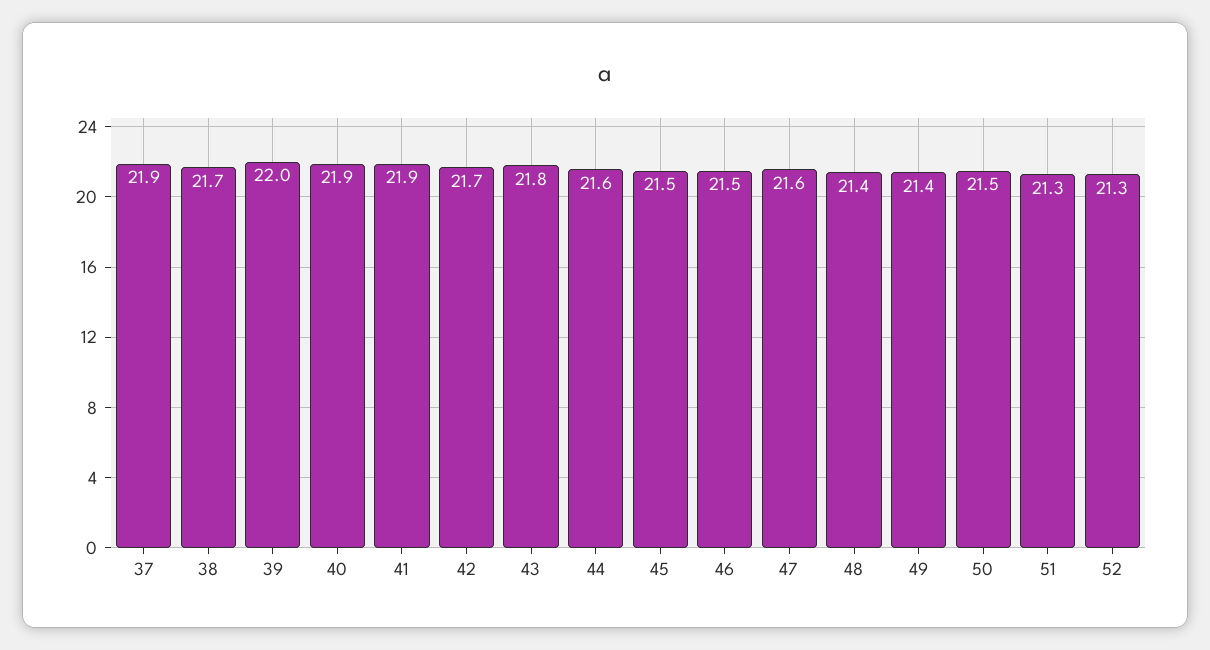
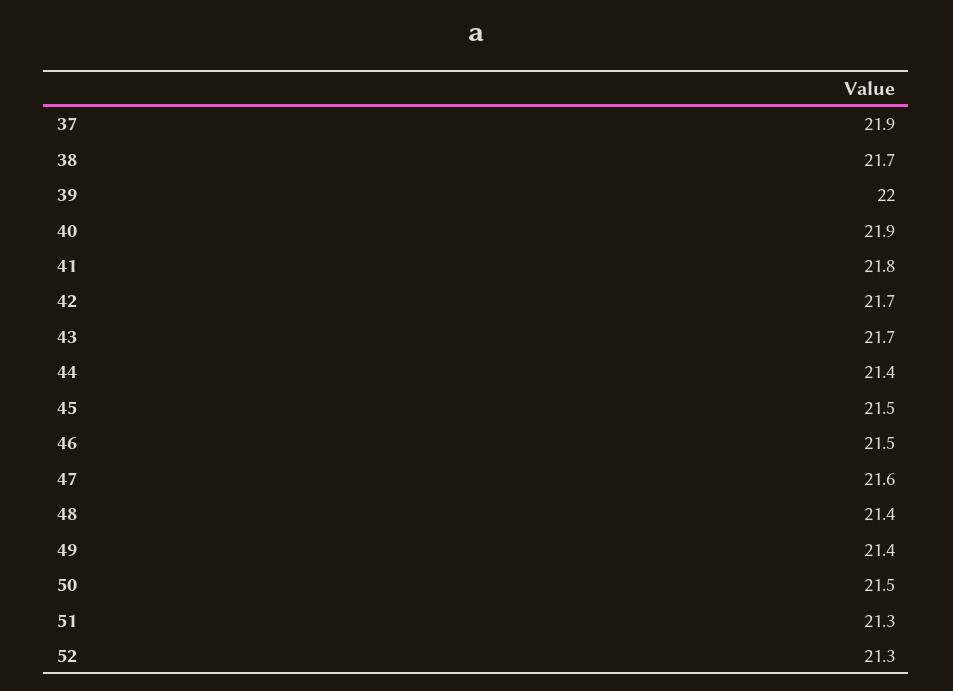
41: 21.9 -> 21.8
43: 21.8 -> 21.7
44: 21.6 -> 21.4

